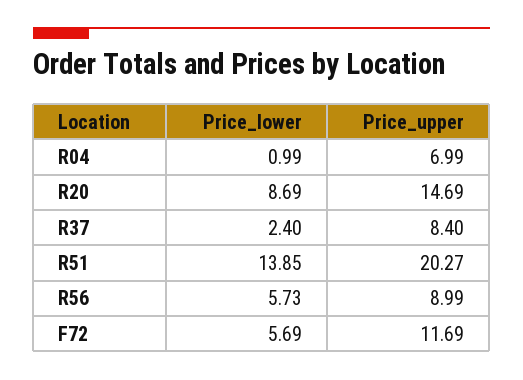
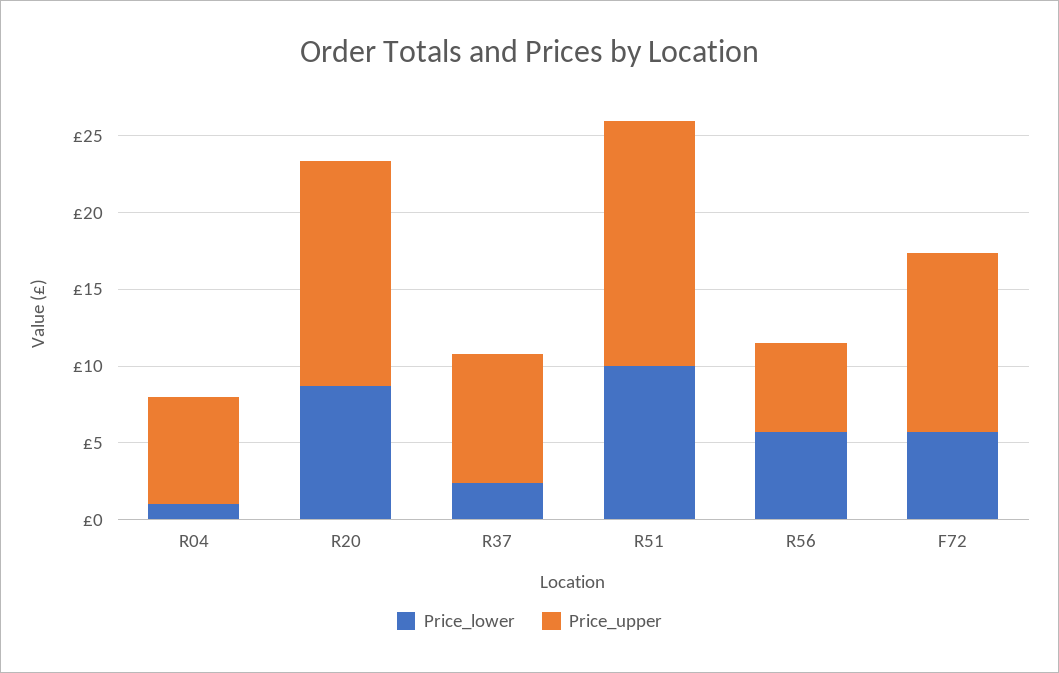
Price_lower, R51: 13.85 -> 10
Price_upper, R51: 20.27 -> 16
Price_upper, R56: 8.99 -> 6

